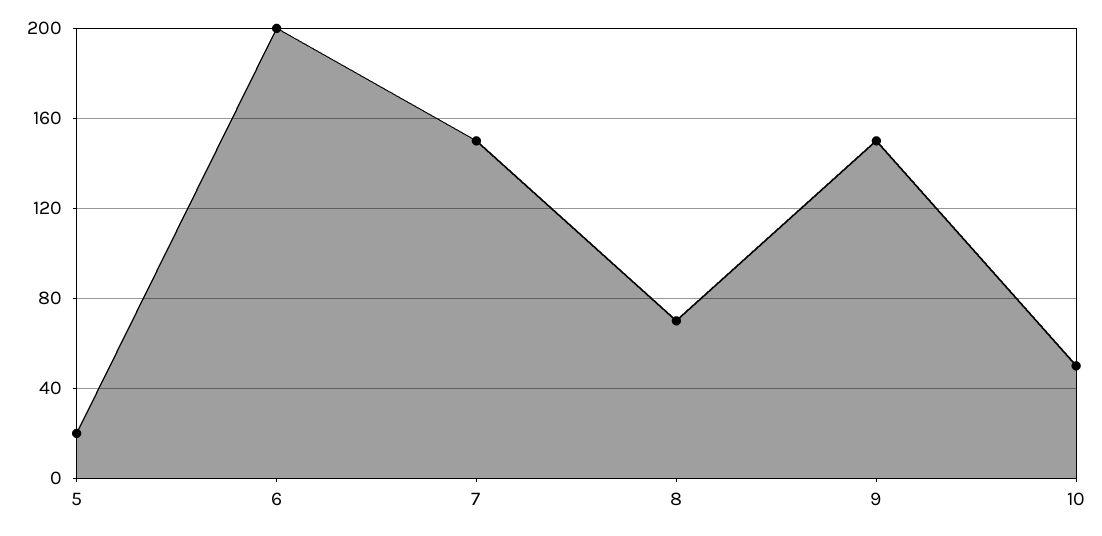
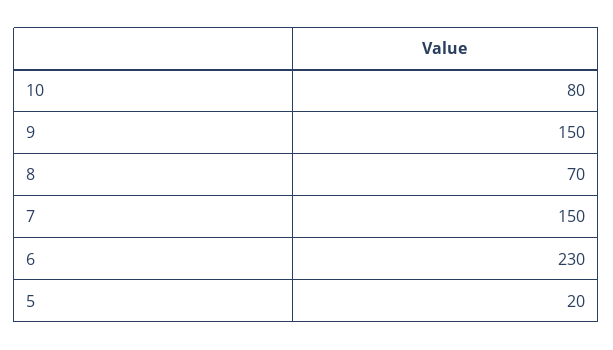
6: 200 -> 230
10: 50 -> 80

